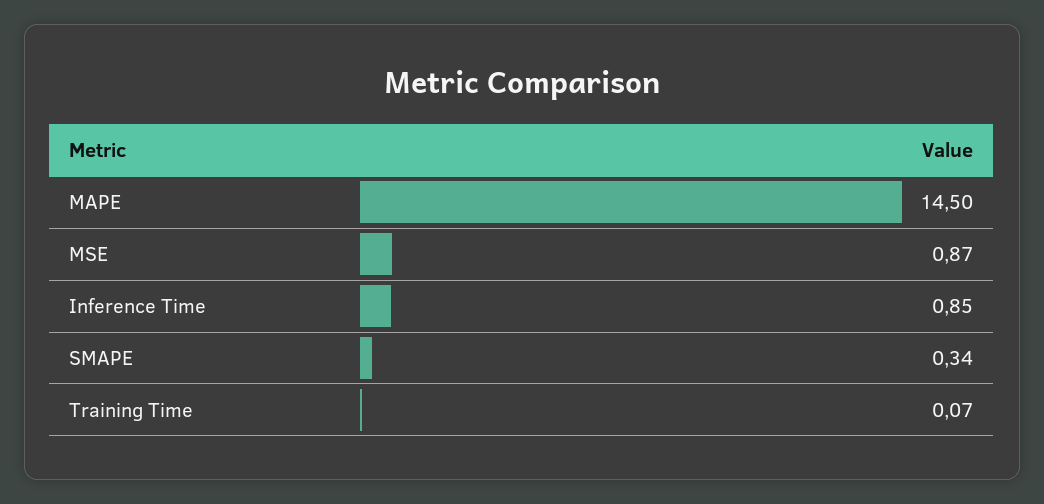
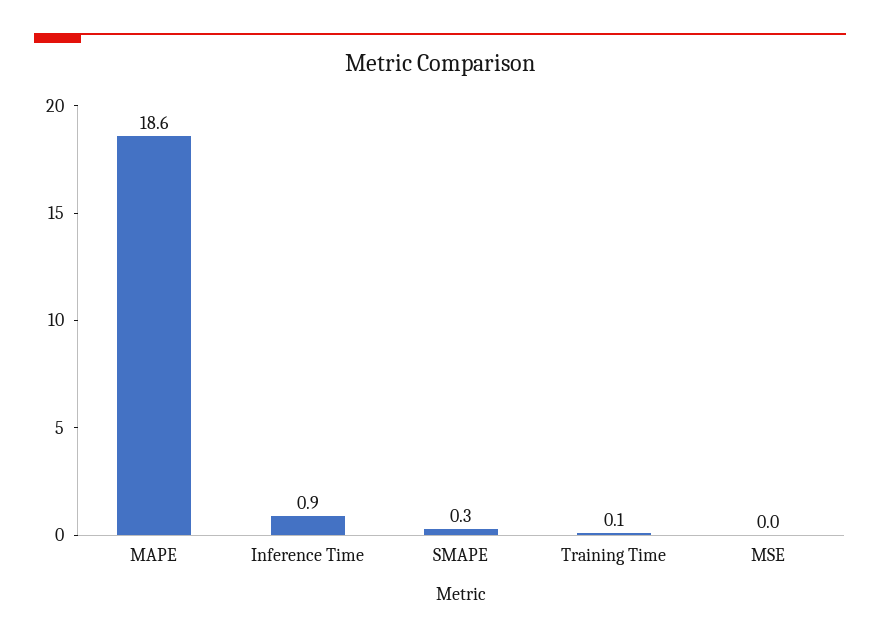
MAPE: 14.5 -> 18.6
MSE: 0.87 -> 0

